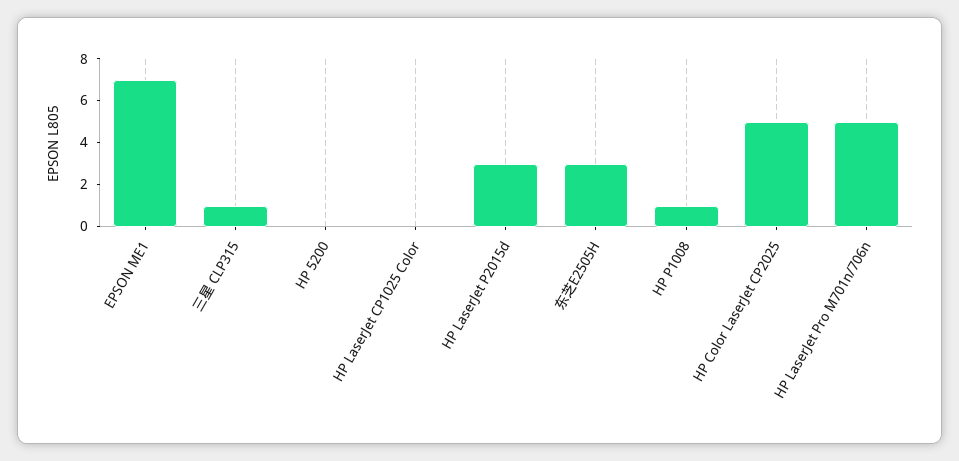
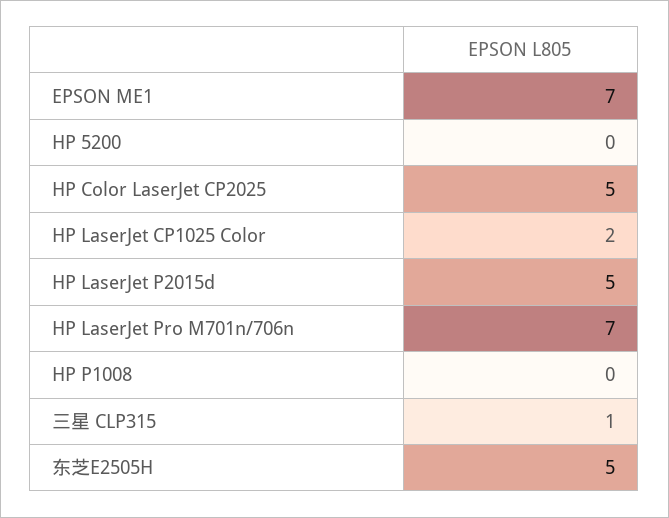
HP LaserJet CP1025 Color: 0 -> 2
HP LaserJet P2015d: 3 -> 5
东芝E2505H: 3 -> 5
HP P1008: 1 -> 0
HP LaserJet Pro M701n/706n: 5 -> 7

